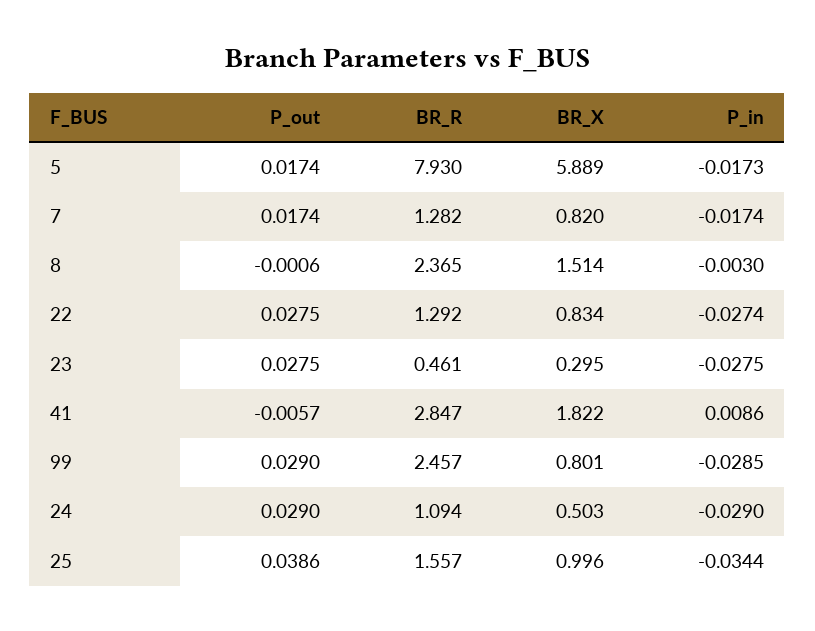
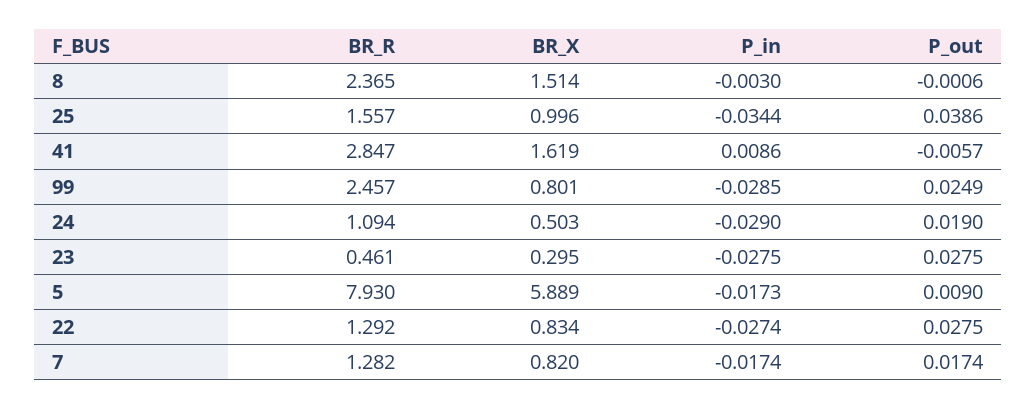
P_out, 5: 0.0174 -> 0.009
BR_X, 41: 1.822 -> 1.619
P_out, 99: 0.029 -> 0.0249
P_out, 24: 0.029 -> 0.019

